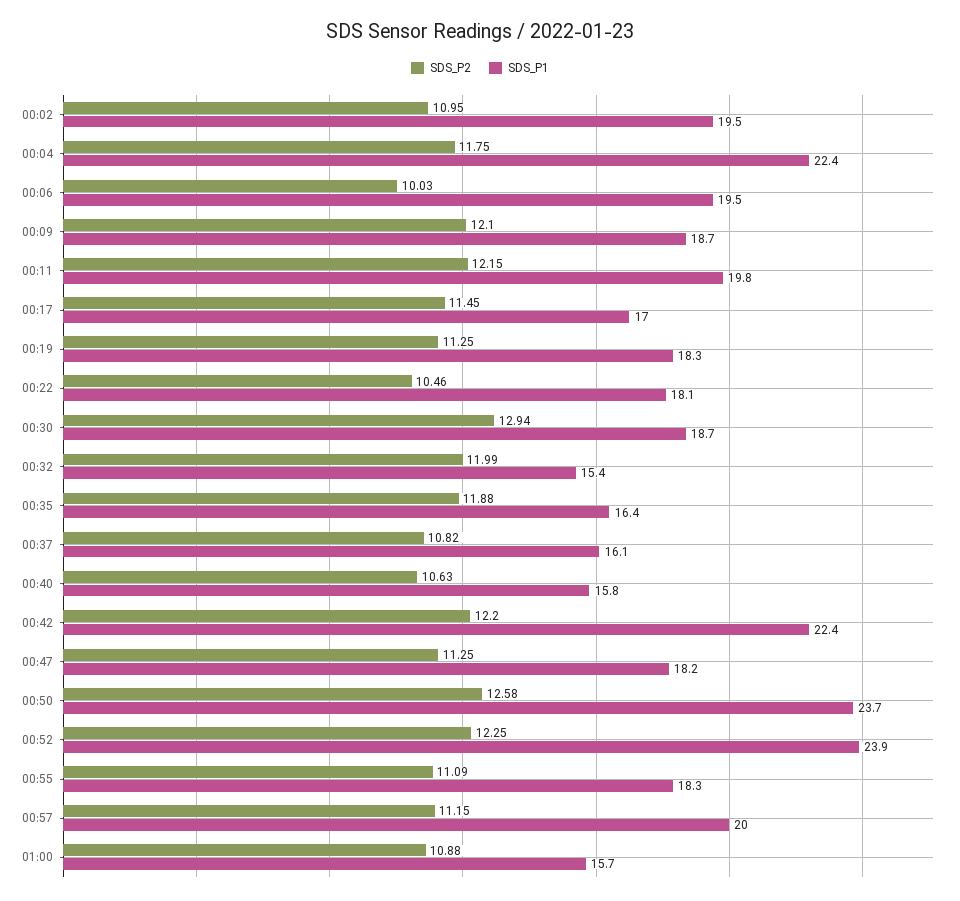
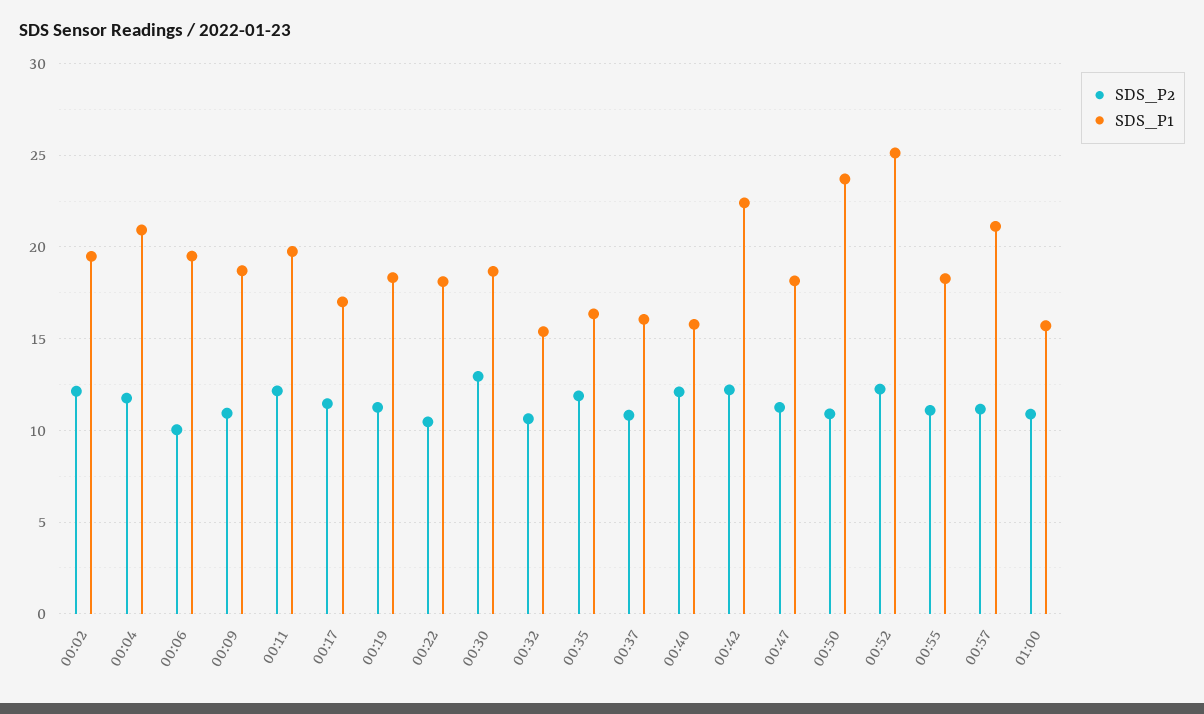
SDS_P2, 00:02: 10.95 -> 12
SDS_P1, 00:04: 22.4 -> 21
SDS_P2, 00:09: 12.1 -> 11
SDS_P2, 00:32: 11.99 -> 10.5
SDS_P2, 00:40: 10.63 -> 12
SDS_P2, 00:50: 12.58 -> 11
SDS_P1, 00:52: 23.9 -> 25
SDS_P1, 00:57: 20 -> 21

